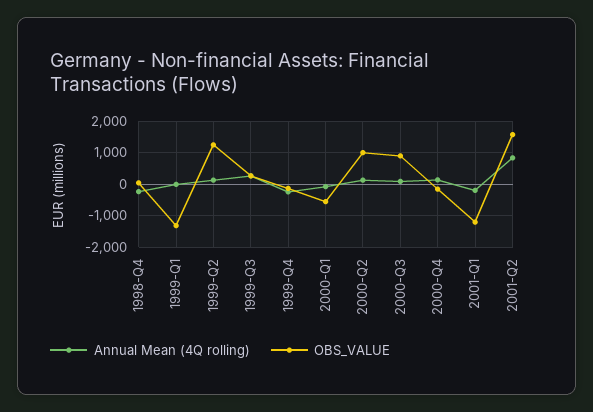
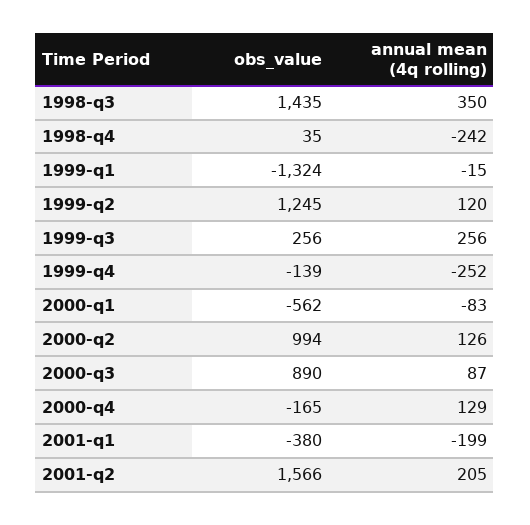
OBS_VALUE, 2001-Q1: -1200 -> -380
Annual Mean (4Q rolling), 2001-Q2: 800 -> 205
OBS_VALUE, 1998-q3: none -> 1435
Annual Mean (4Q rolling), 1998-q3: none -> 350

